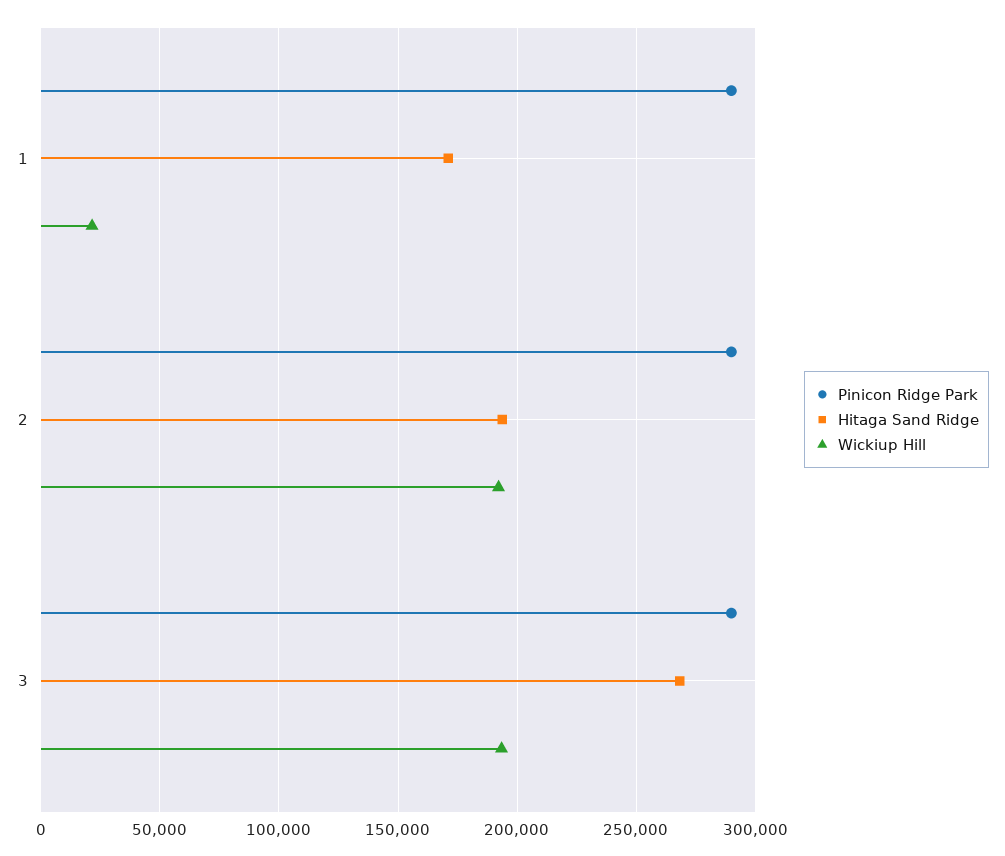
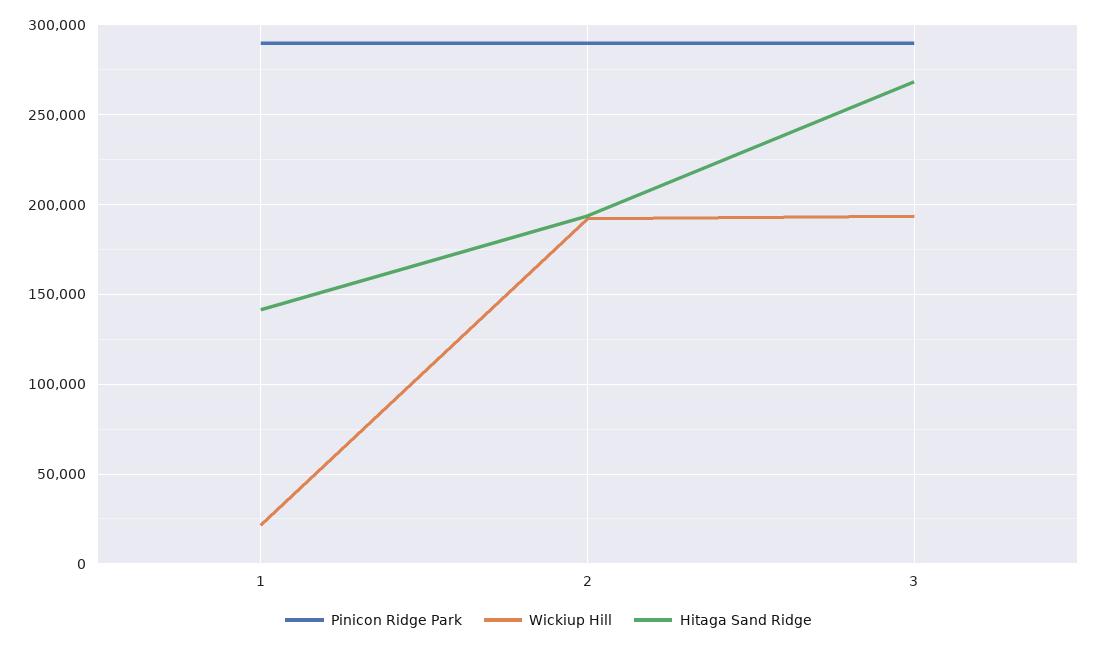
Hitaga Sand Ridge, 1: 170000 -> 140000

